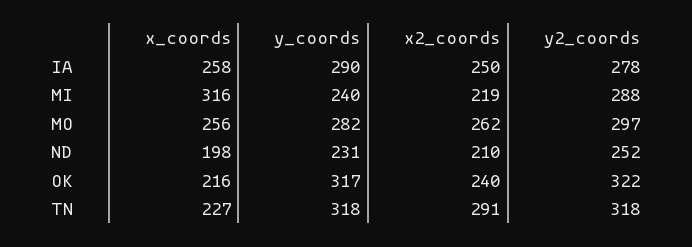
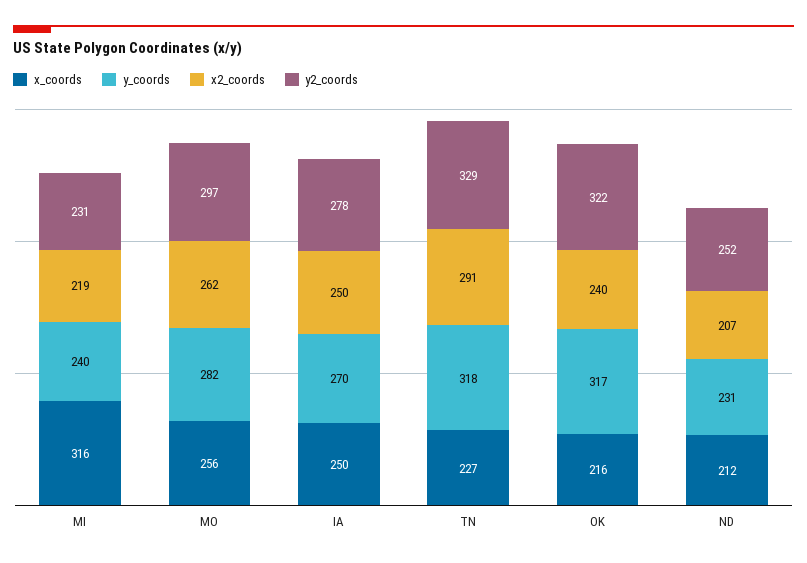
x_coords, IA: 258 -> 250
y_coords, IA: 290 -> 270
y2_coords, MI: 288 -> 231
x_coords, ND: 198 -> 212
x2_coords, ND: 210 -> 207
y2_coords, TN: 318 -> 329

